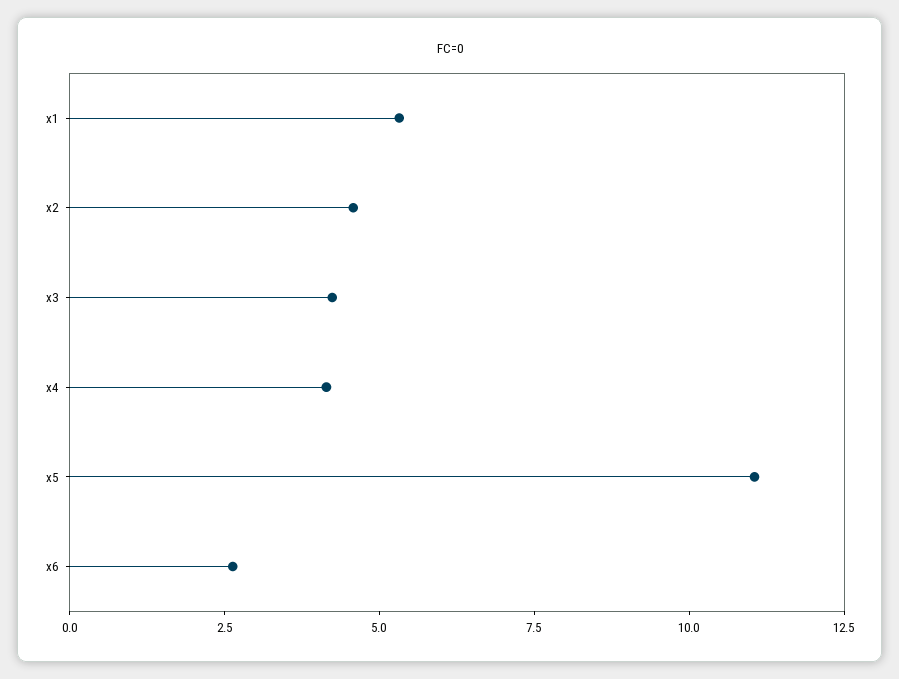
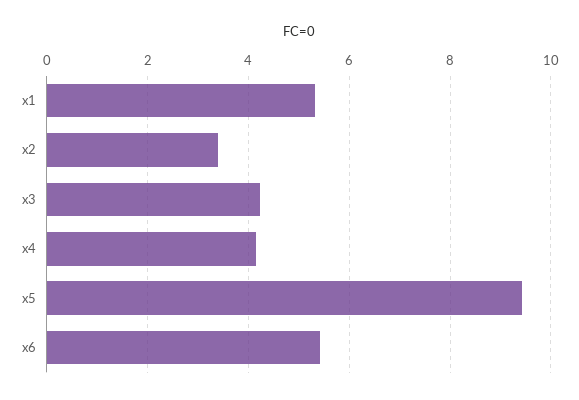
x2: 4.5 -> 3.4
x5: 11 -> 9.4
x6: 2.5 -> 5.4

